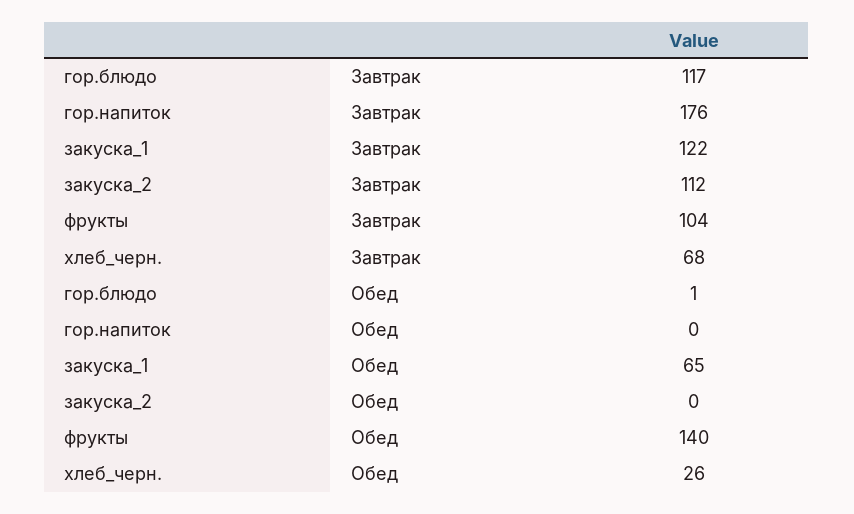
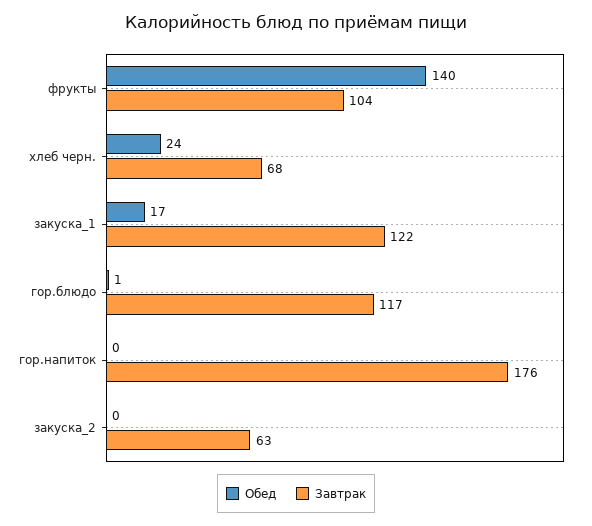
Завтрак, закуска_2: 112 -> 63
Обед, закуска_1: 65 -> 17
Обед, хлеб_черн.: 26 -> 24

